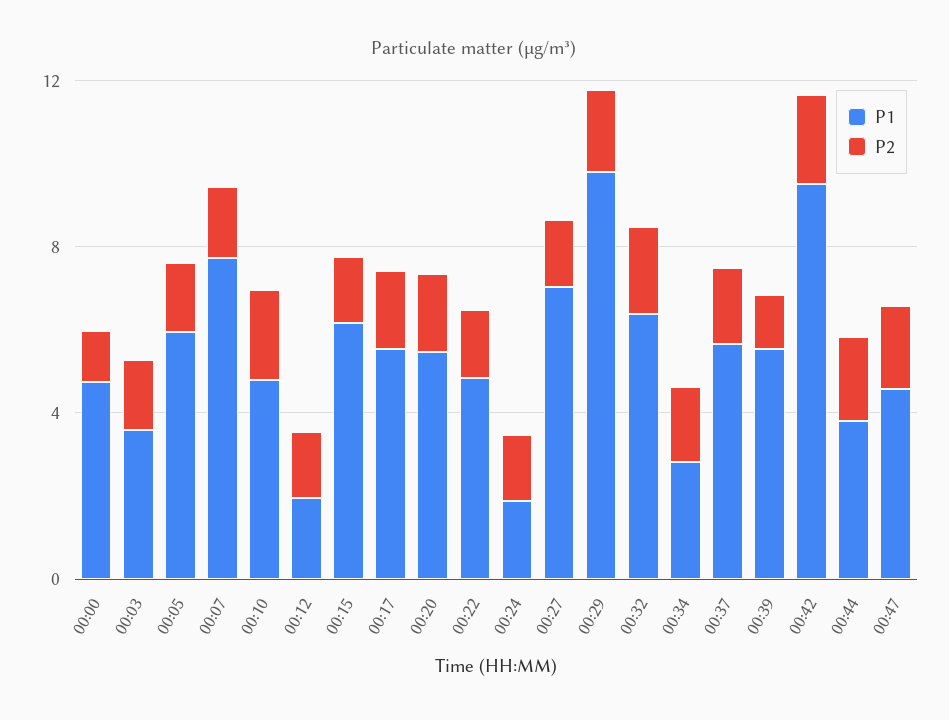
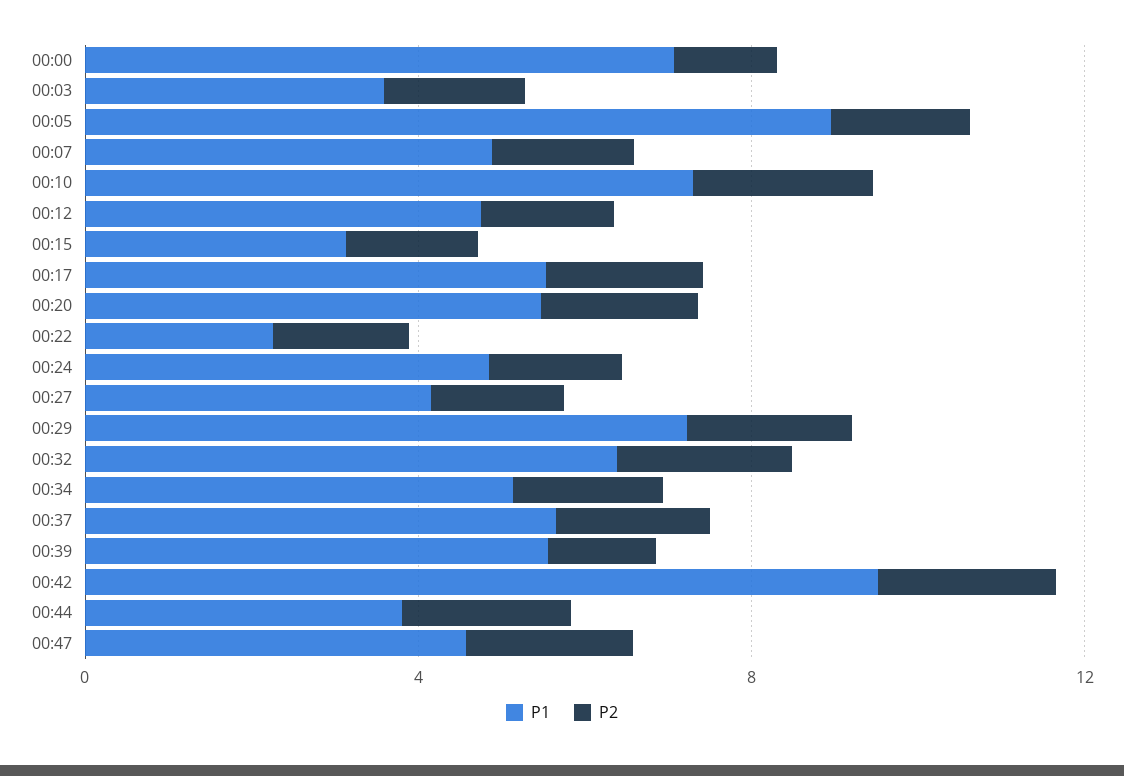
P1, 00:00: 5 -> 7
P1, 00:05: 6 -> 9
P1, 00:07: 8 -> 5
P1, 00:10: 5 -> 7
P1, 00:12: 2 -> 5
P1, 00:15: 6 -> 3
P1, 00:22: 5 -> 2
P1, 00:24: 2 -> 5
P1, 00:27: 7 -> 4
P1, 00:29: 10 -> 7
P1, 00:34: 3 -> 5

